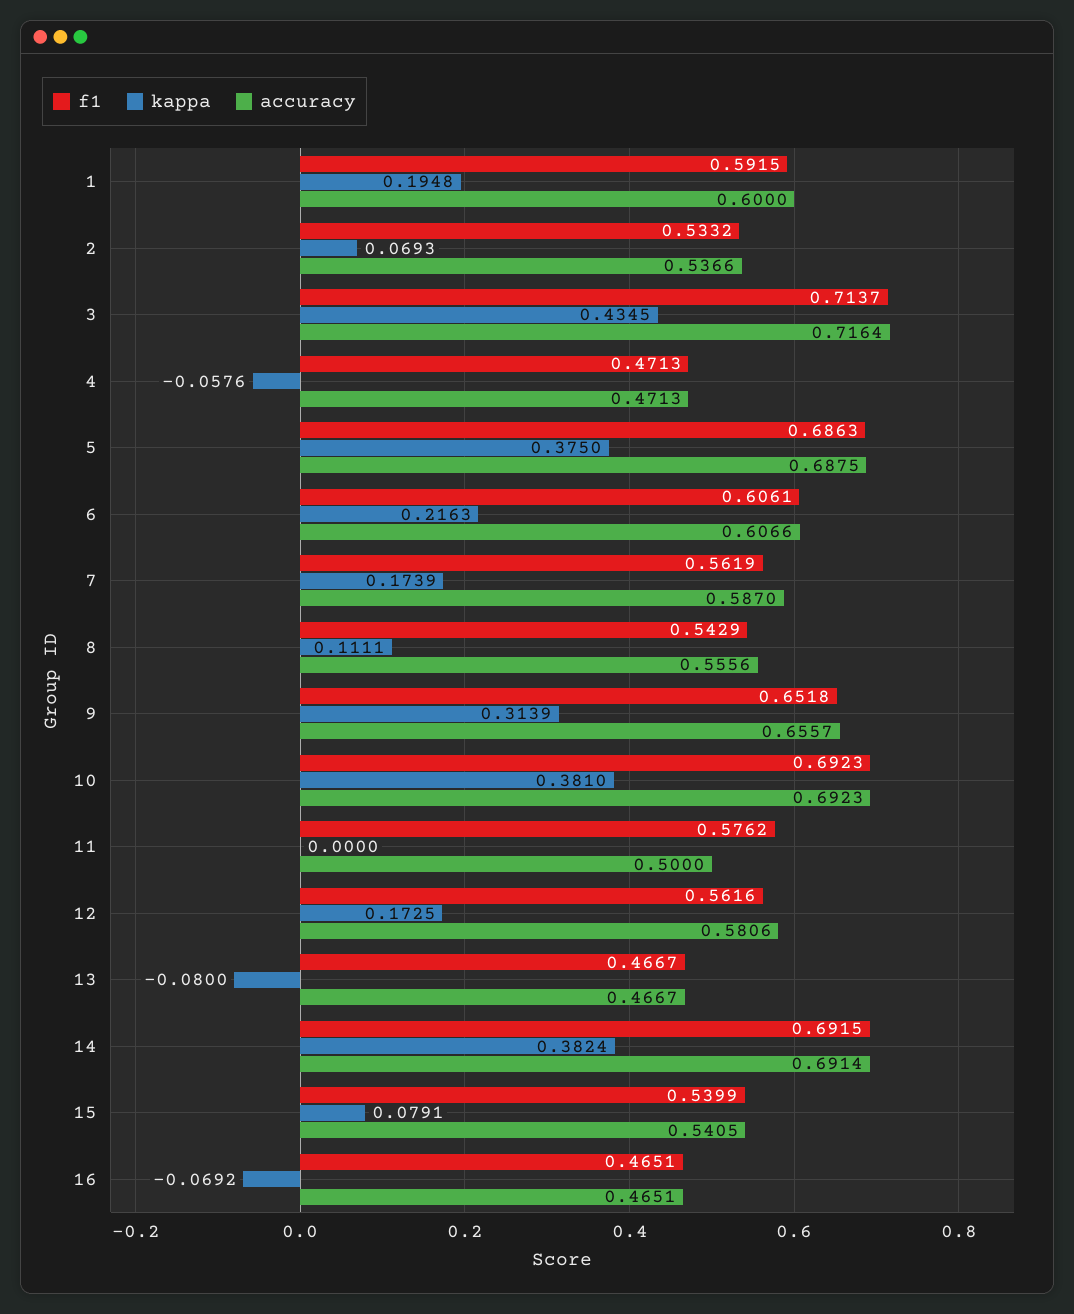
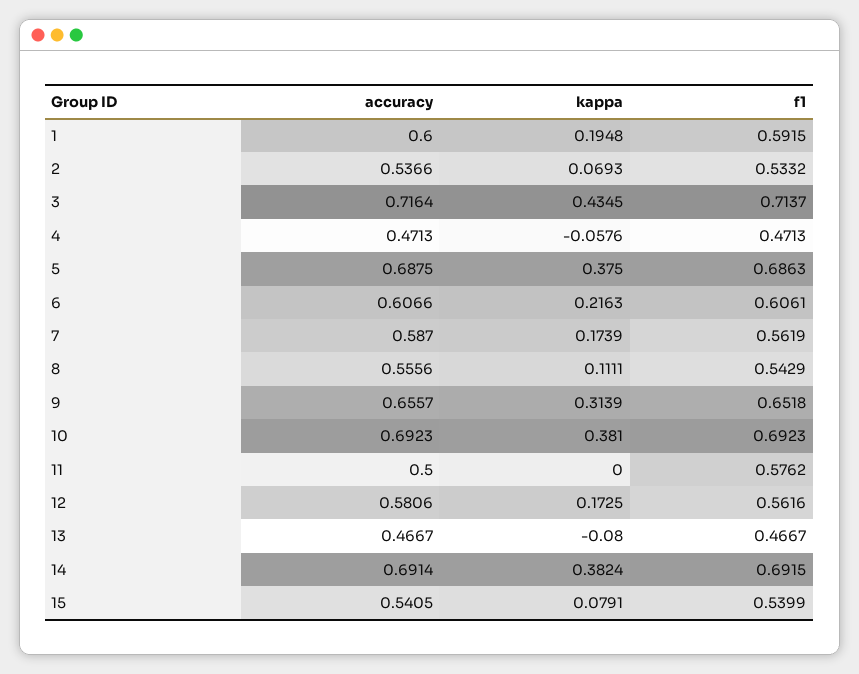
f1, 16: 0.4651 -> none
kappa, 16: -0.0692 -> none
accuracy, 16: 0.4651 -> none

